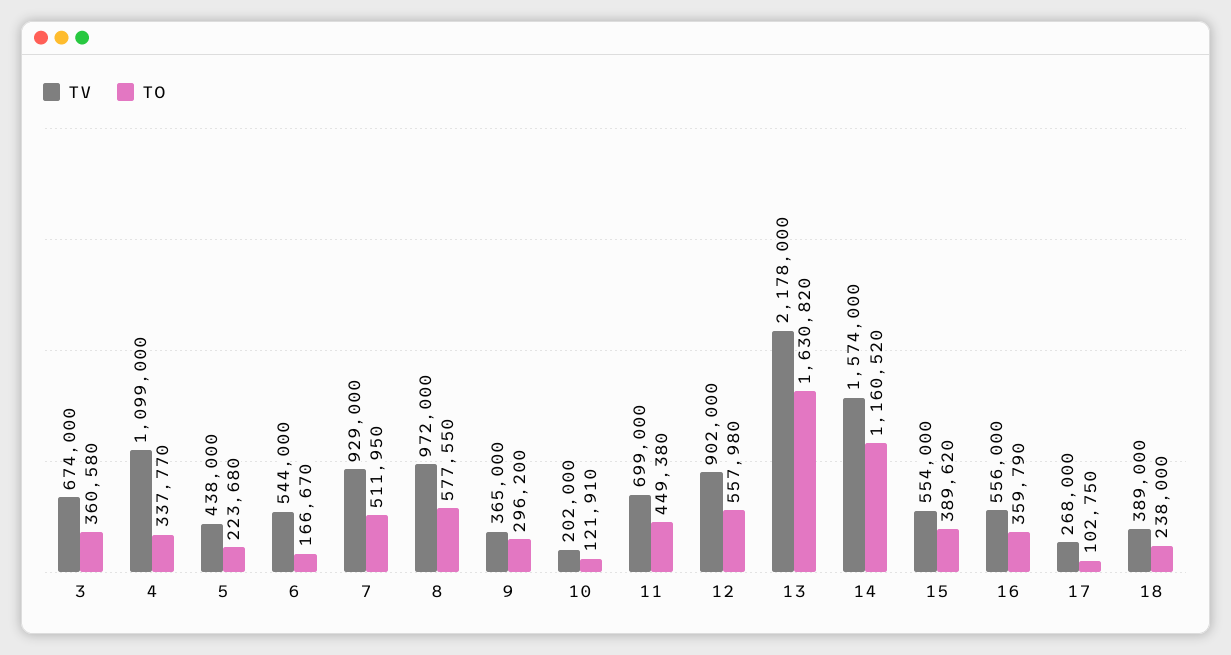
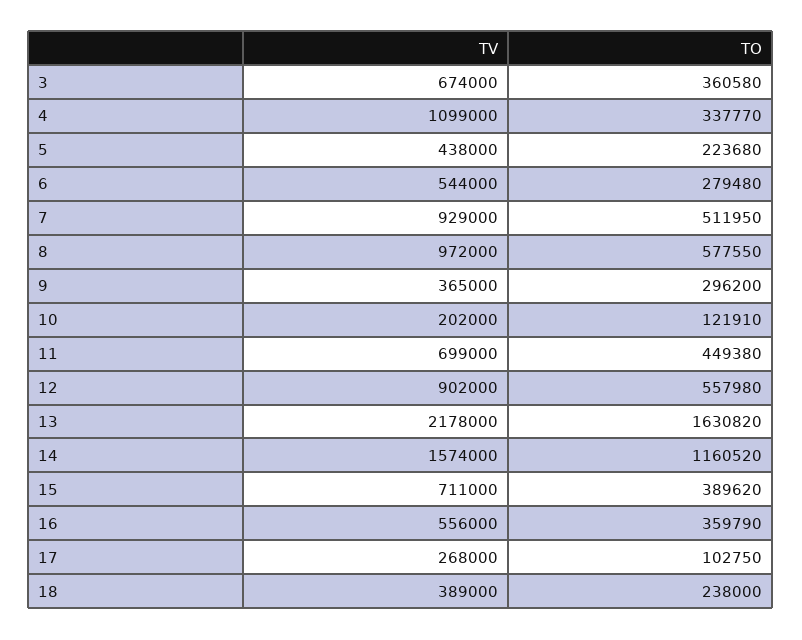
TO, 6: 166670 -> 279480
TV, 15: 554000 -> 711000

